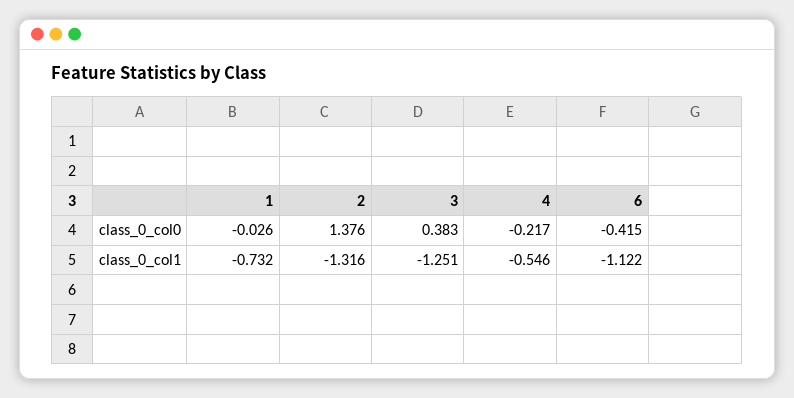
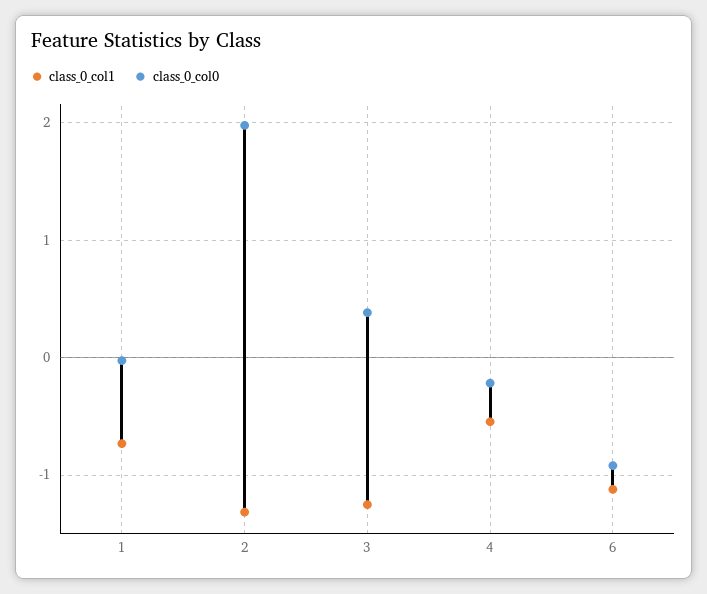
class_0_col0, 2: 1.376 -> 2
class_0_col0, 6: -0.415 -> -0.9

